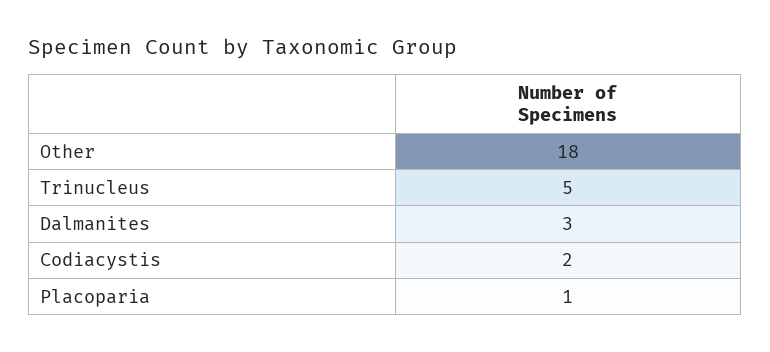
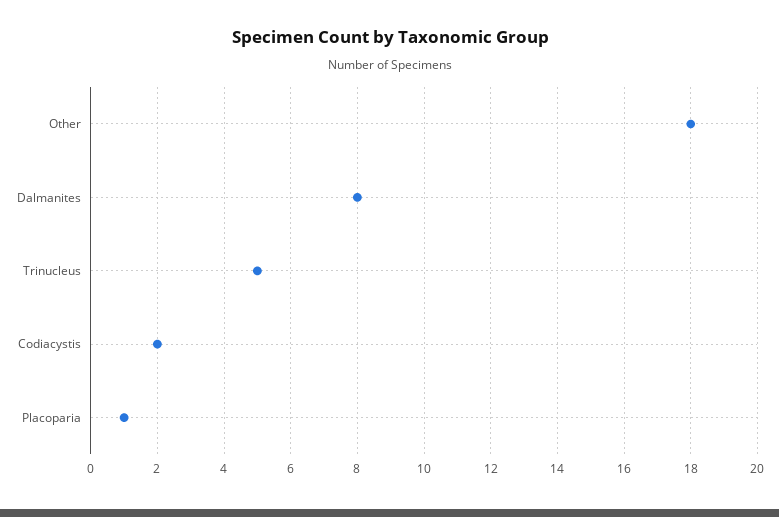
Dalmanites: 3 -> 8

